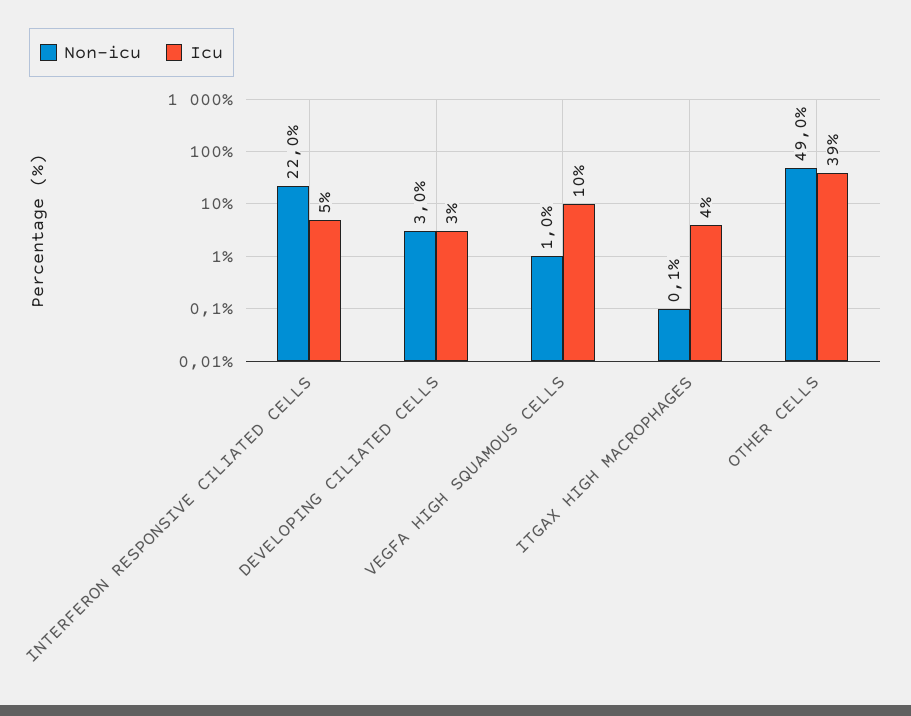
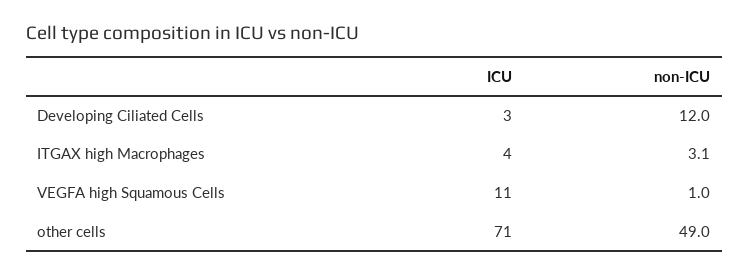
Non-icu, INTERFERON RESPONSIVE CILIATED CELLS: 22 -> none
Icu, INTERFERON RESPONSIVE CILIATED CELLS: 5 -> none
Non-icu, DEVELOPING CILIATED CELLS: 3 -> 12
Icu, VEGFA HIGH SQUAMOUS CELLS: 10 -> 11
Non-icu, ITGAX HIGH MACROPHAGES: 0.1 -> 3.1
Icu, OTHER CELLS: 39 -> 71

